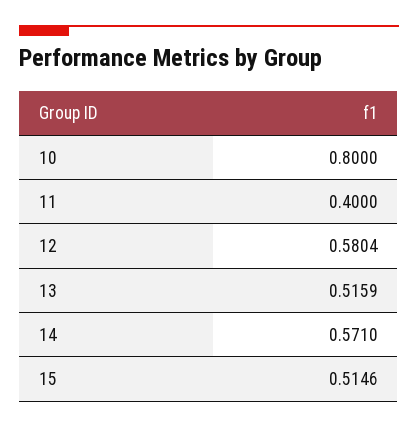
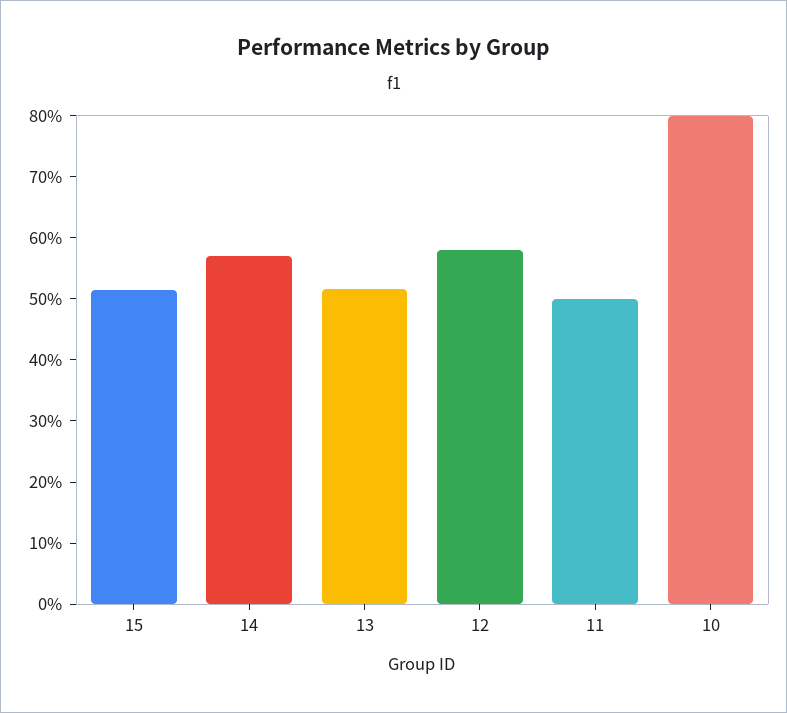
11: 0.4 -> 0.5

